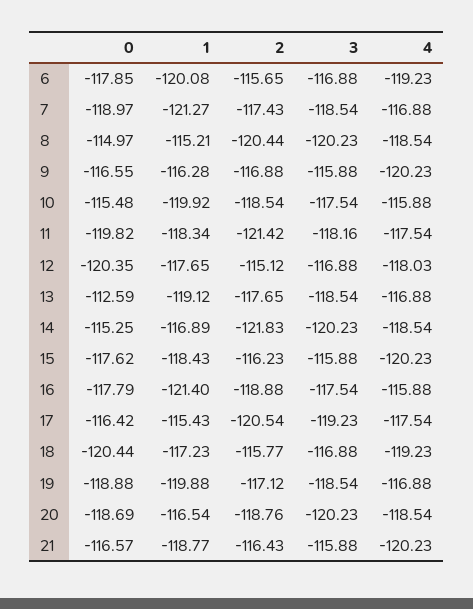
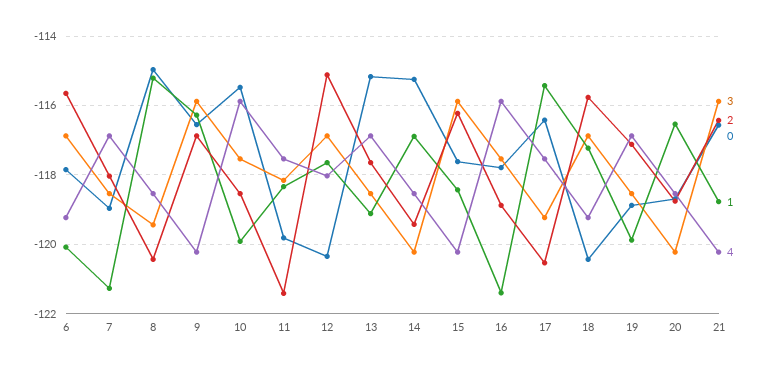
2, 7: -117.43 -> -118
3, 8: -120.23 -> -119.4
0, 13: -112.59 -> -115.2
2, 14: -121.83 -> -119.4

